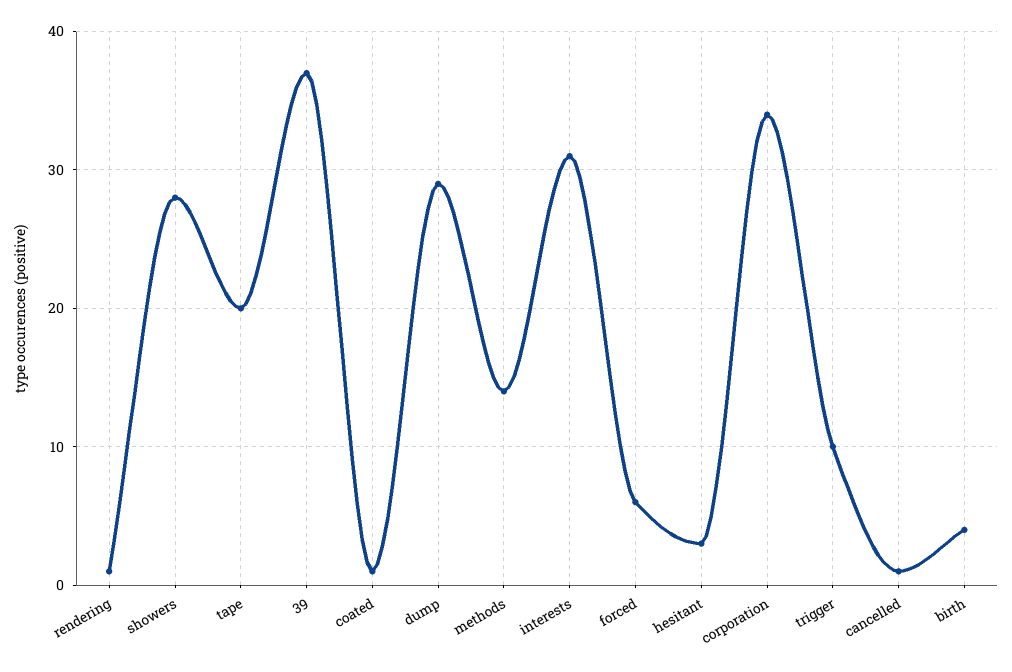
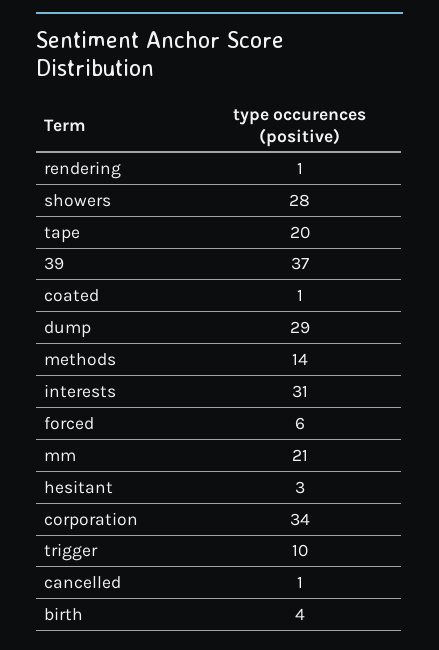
mm: none -> 21

